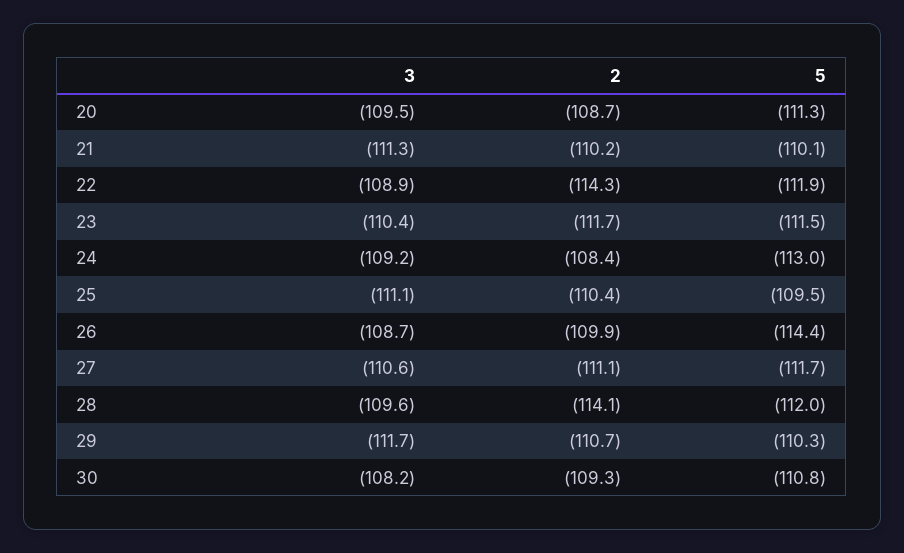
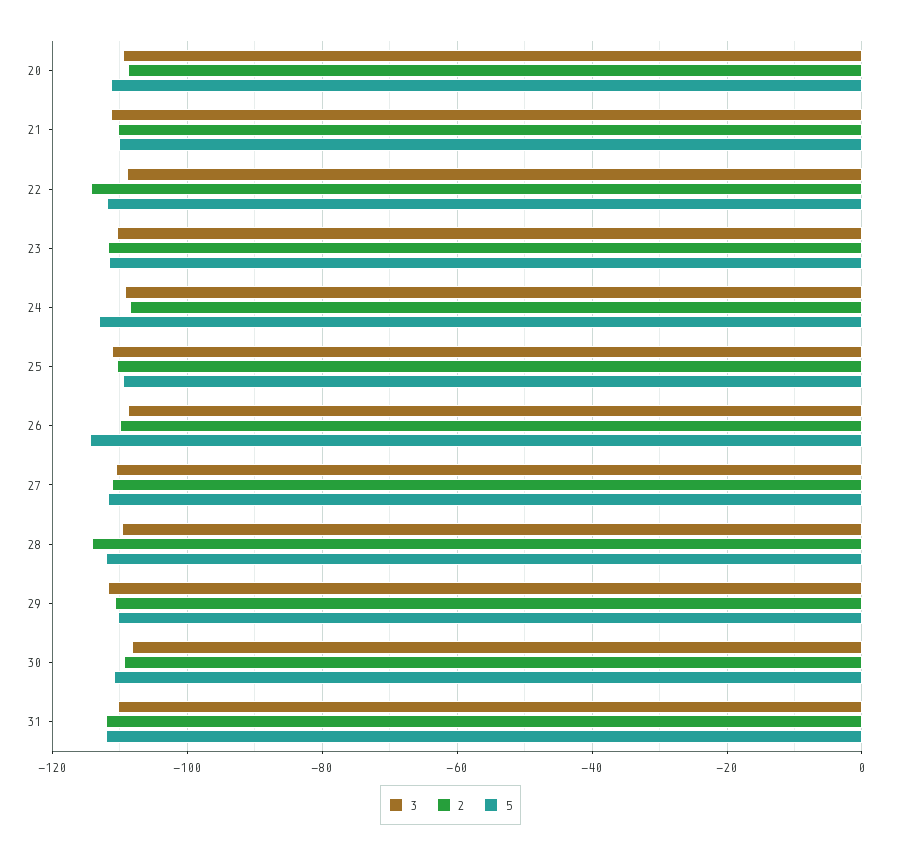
3, 31: none -> -110
2, 31: none -> -112
5, 31: none -> -112

